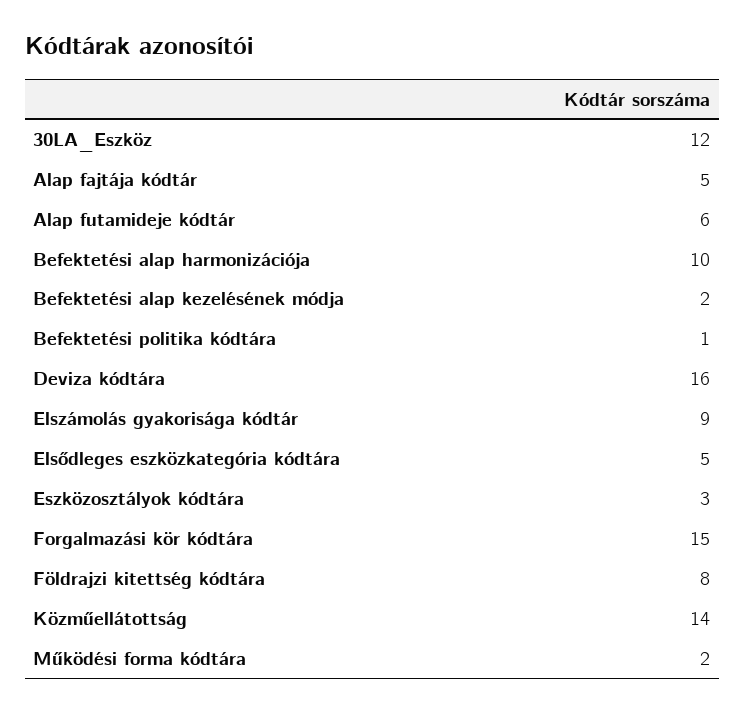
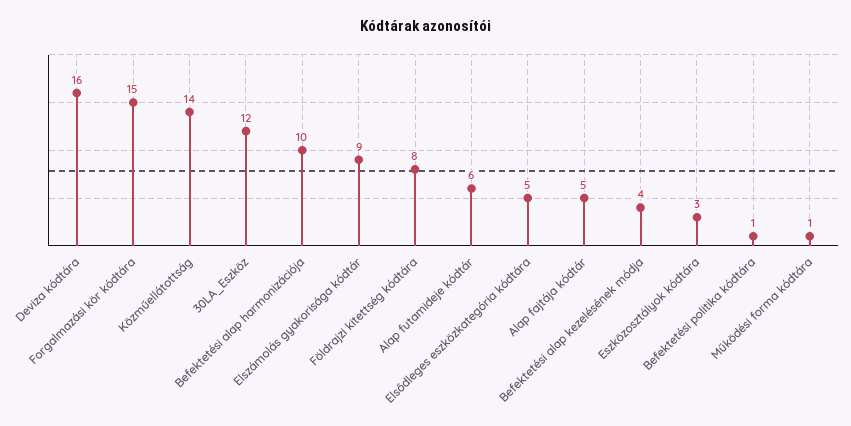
Befektetési alap kezelésének módja: 2 -> 4
Működési forma kódtára: 2 -> 1

